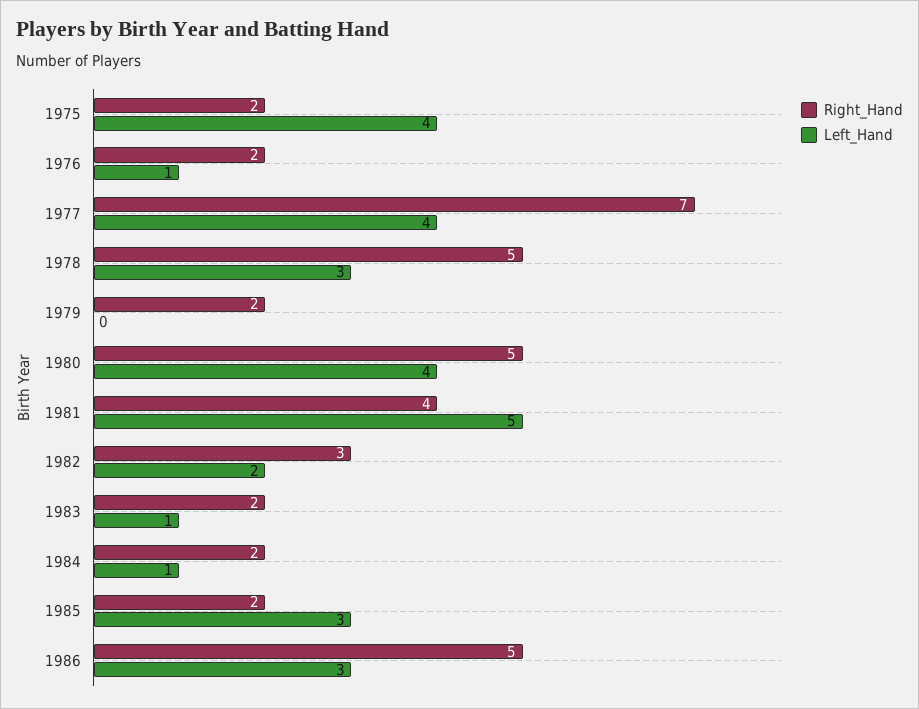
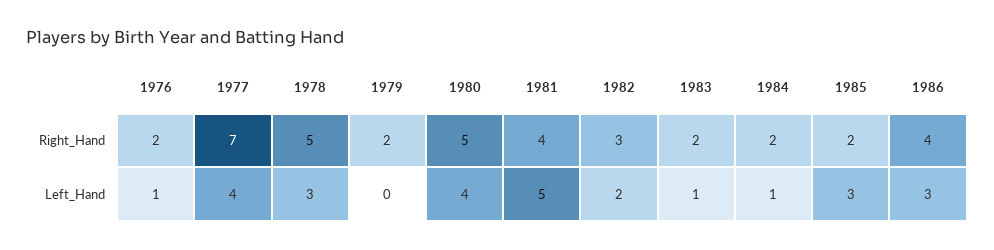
Right_Hand, 1975: 2 -> none
Left_Hand, 1975: 4 -> none
Right_Hand, 1986: 5 -> 4

